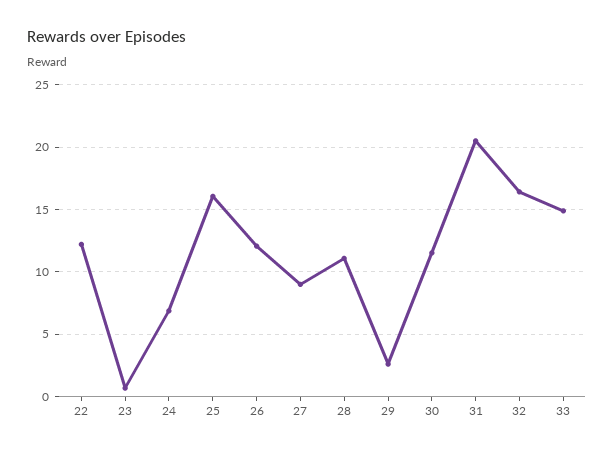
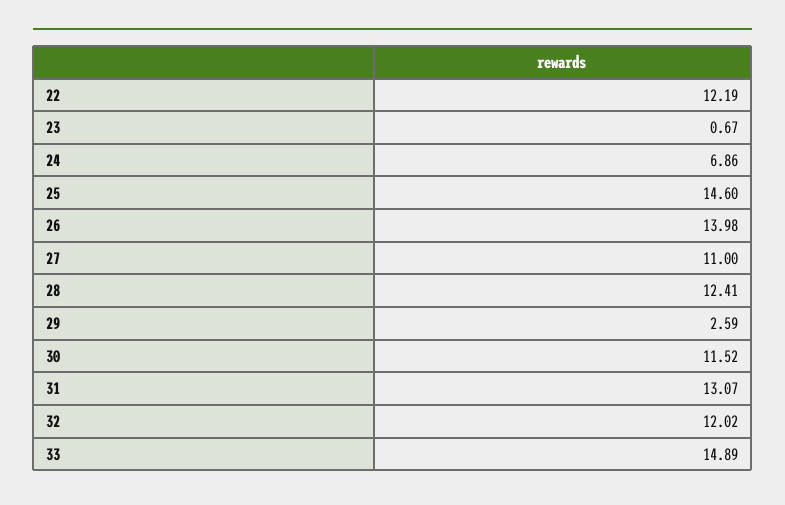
25: 16 -> 14.6
26: 12 -> 13.98
27: 9 -> 11
28: 11 -> 12.41
31: 20.5 -> 13.07
32: 16.5 -> 12.02

